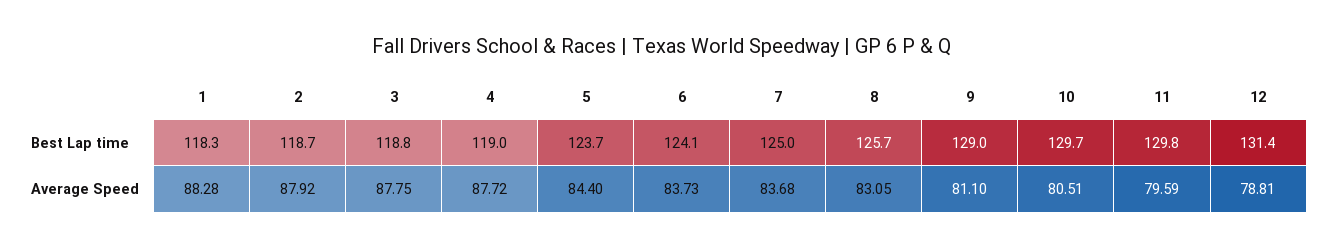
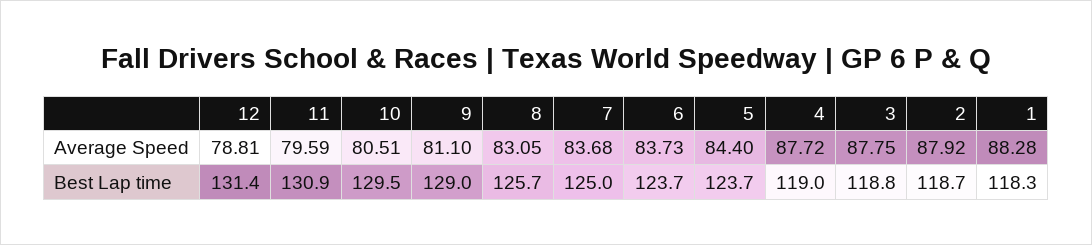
6, Best Lap time: 124.1 -> 123.7
10, Best Lap time: 129.7 -> 129.5
11, Best Lap time: 129.8 -> 130.9

